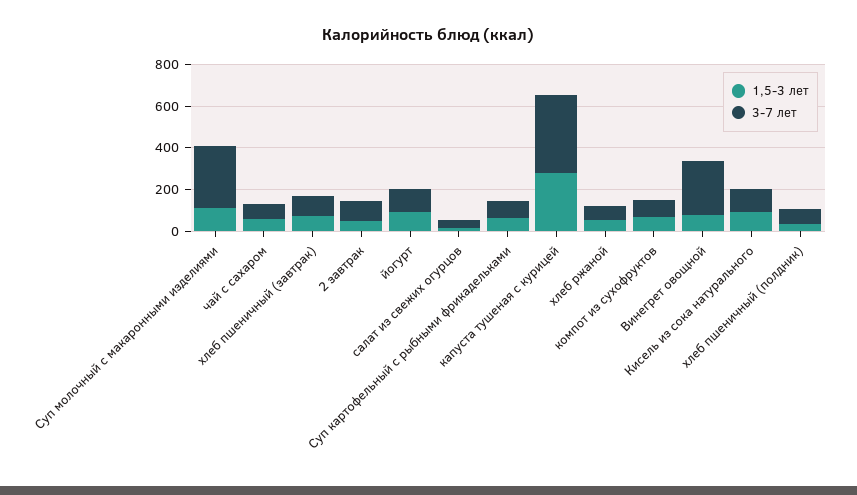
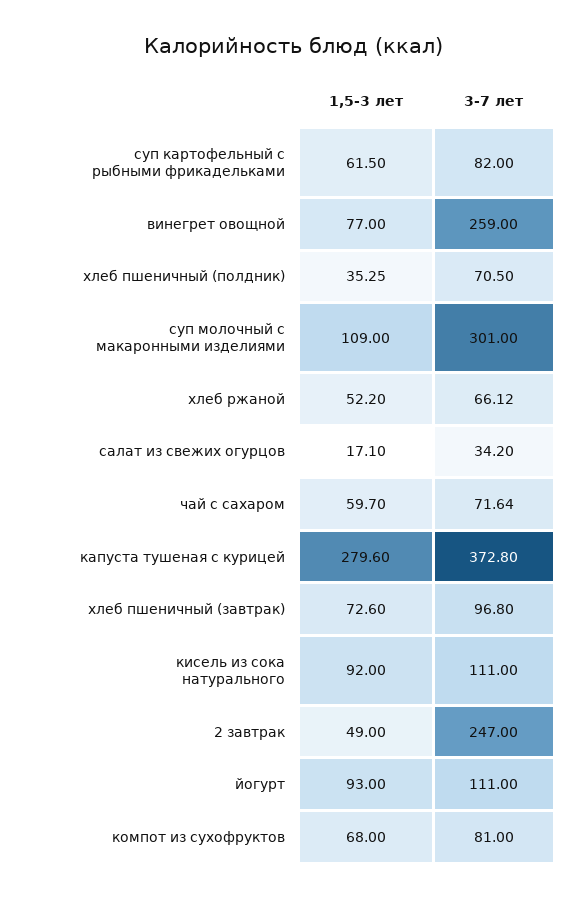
3-7 лет, 2 завтрак: 100 -> 247

